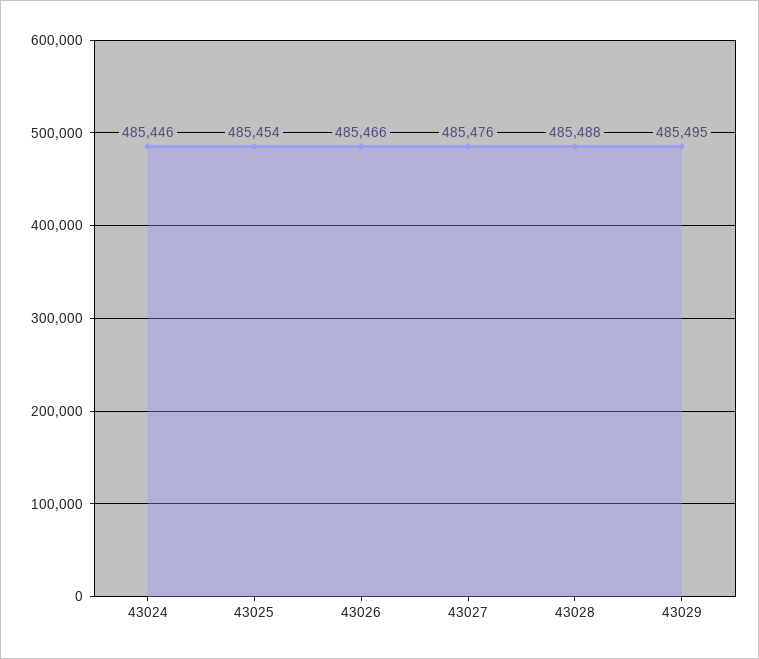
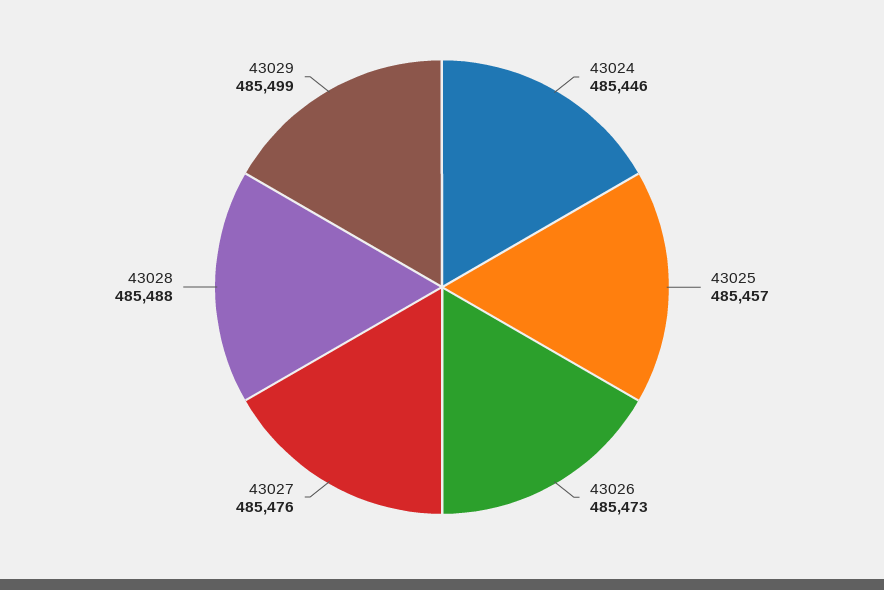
43025: 485454 -> 485457
43026: 485466 -> 485473
43029: 485495 -> 485499

